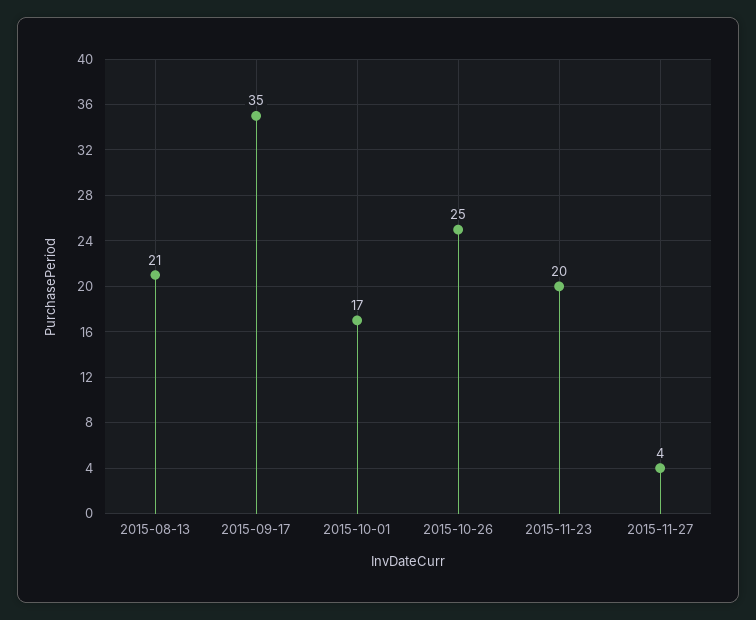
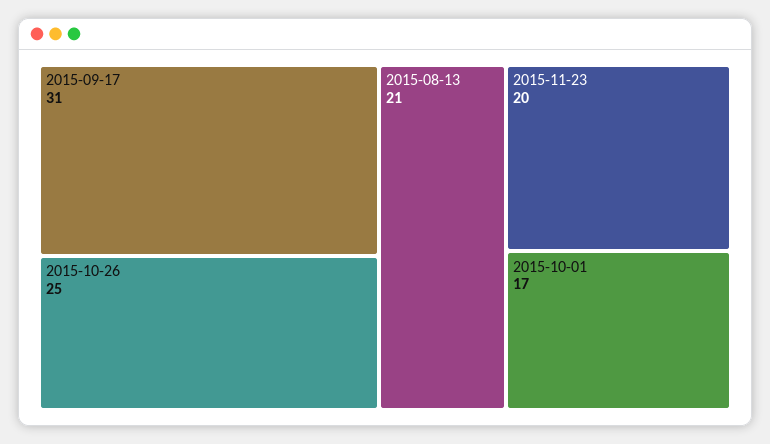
2015-09-17: 35 -> 31
2015-11-27: 4 -> none

